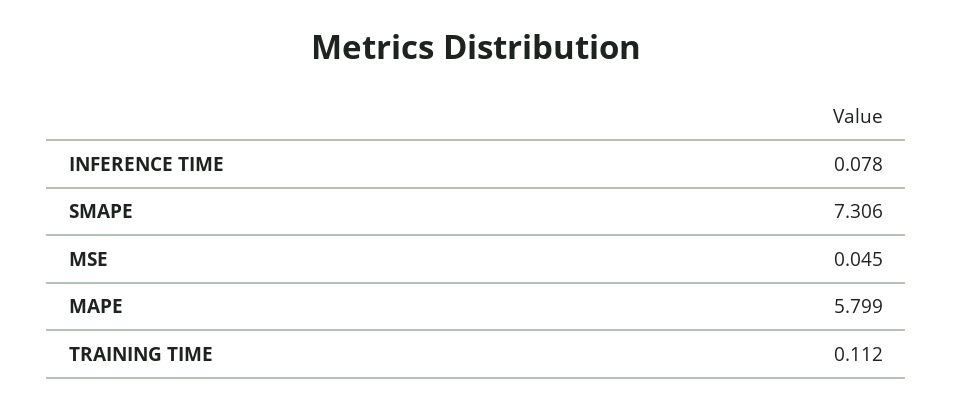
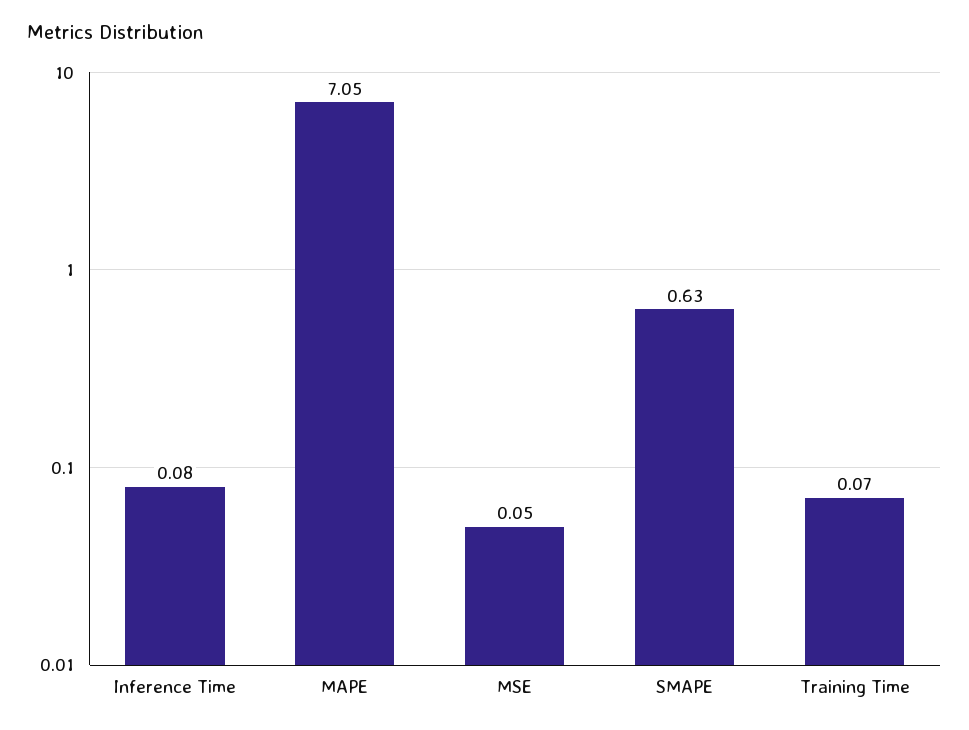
SMAPE: 7.306 -> 0.63
MAPE: 5.799 -> 7.05
TRAINING TIME: 0.112 -> 0.07

